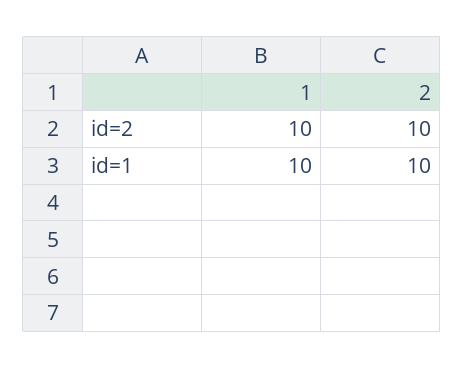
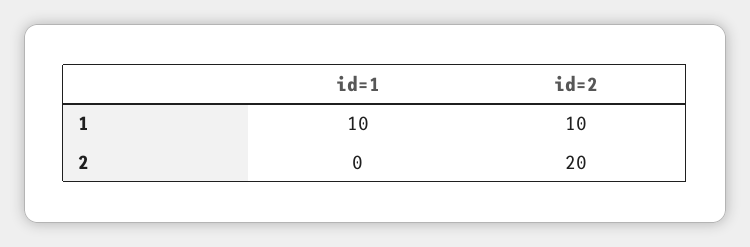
2, id=2: 10 -> 20
2, id=1: 10 -> 0

